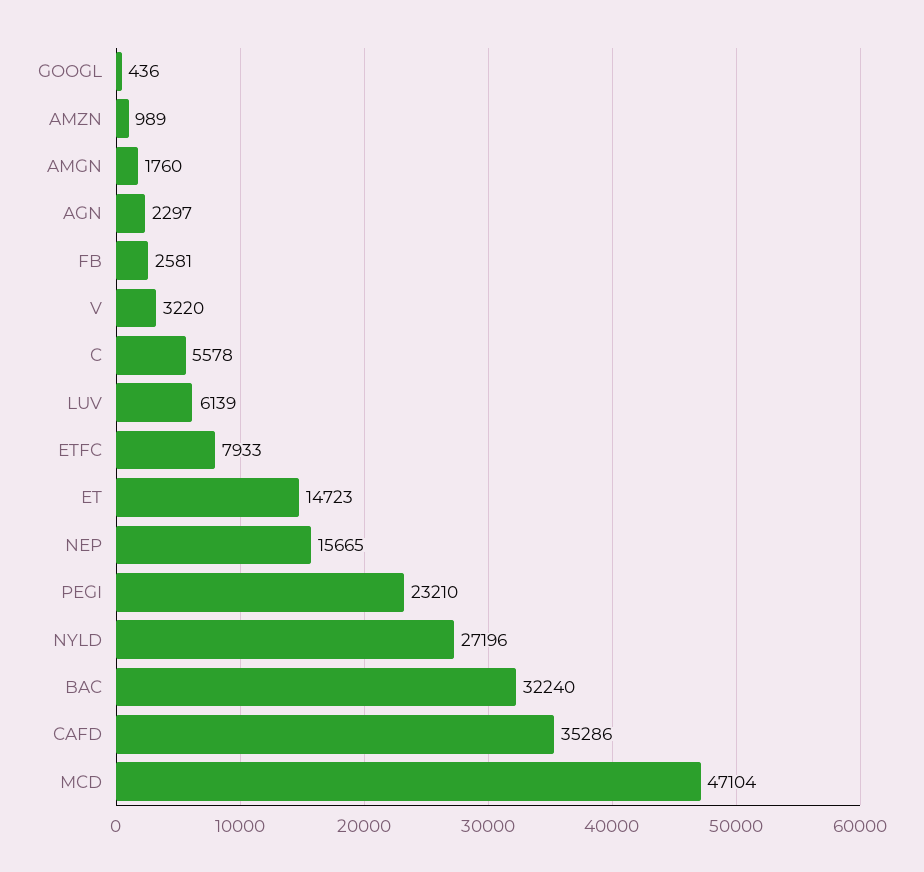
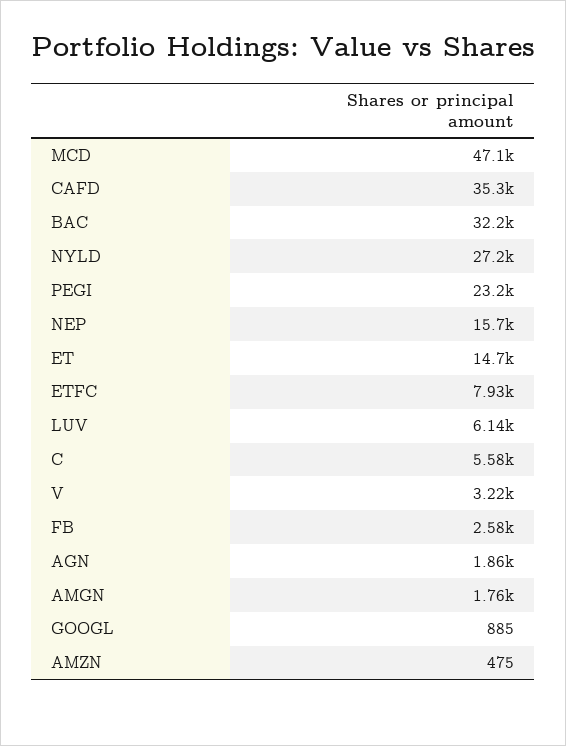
GOOGL: 436 -> 885
AMZN: 989 -> 475
AGN: 2297 -> 1860

